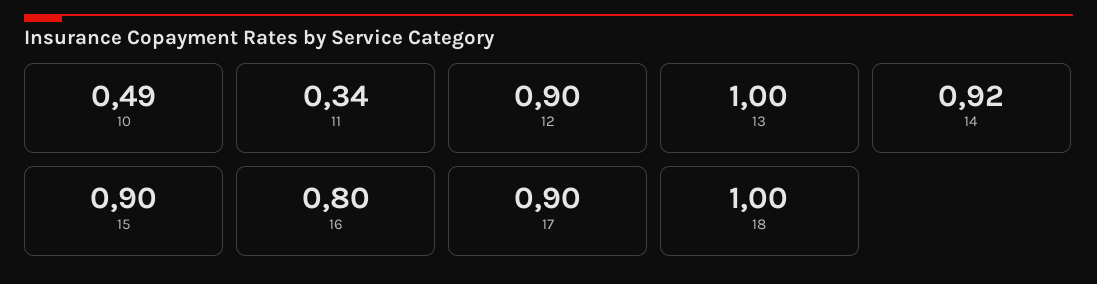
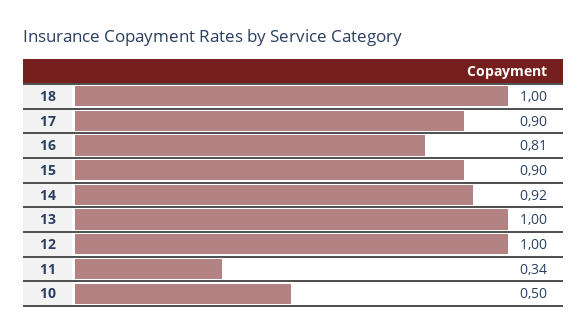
10: 0.49 -> 0.5
12: 0.9 -> 1
16: 0.8 -> 0.81

